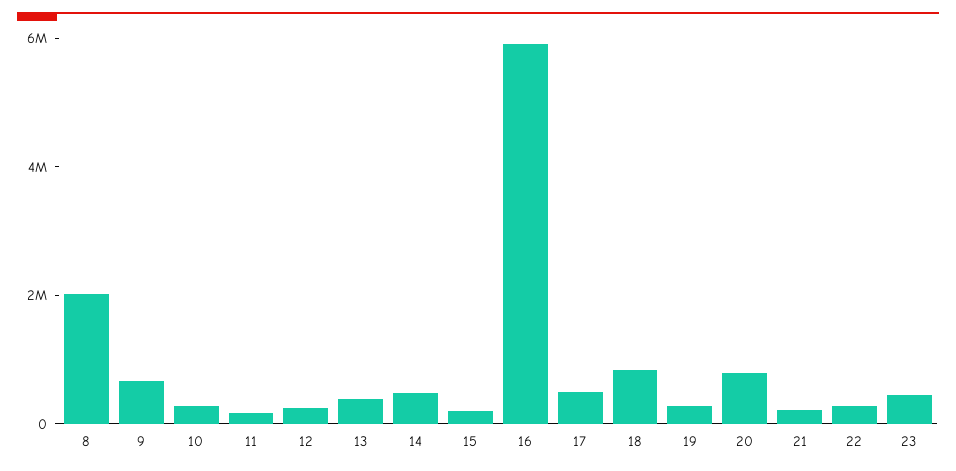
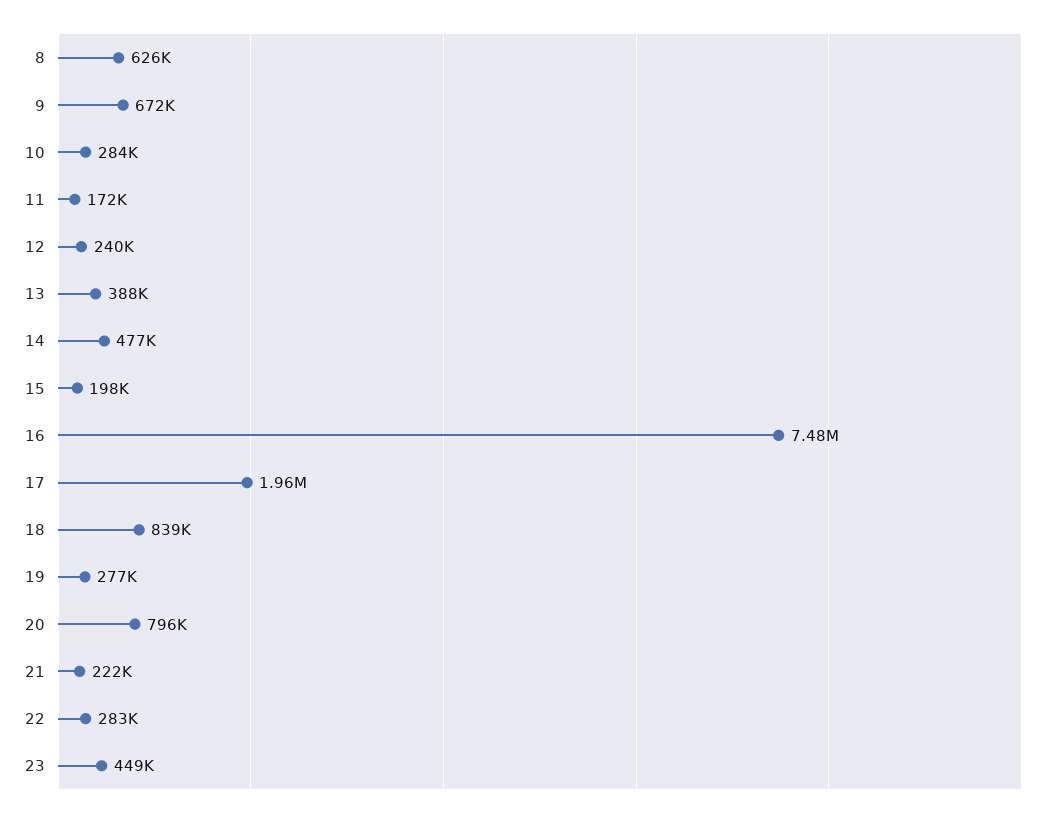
8: 2000000 -> 626000
16: 6000000 -> 7480000
17: 500000 -> 1960000

